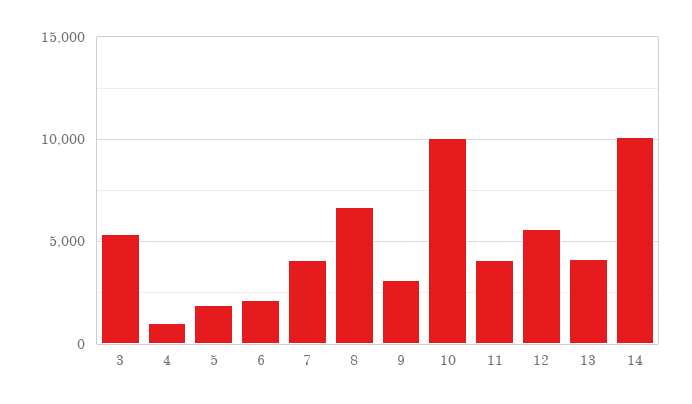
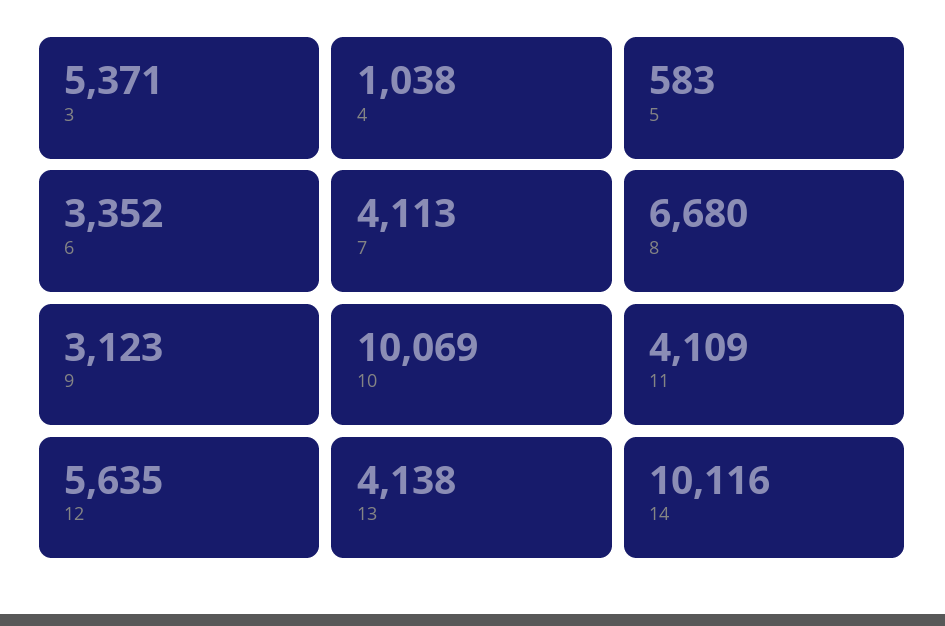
5: 2000 -> 583
6: 2000 -> 3352

